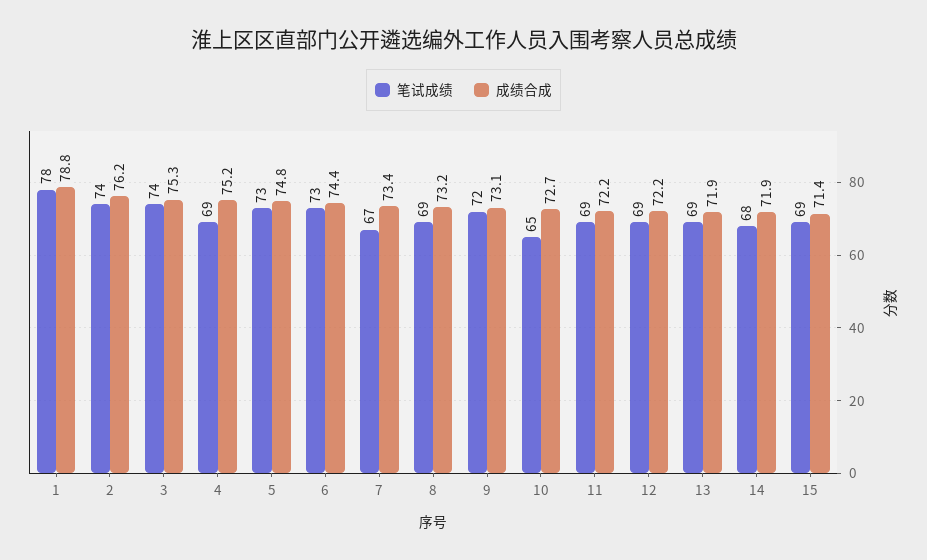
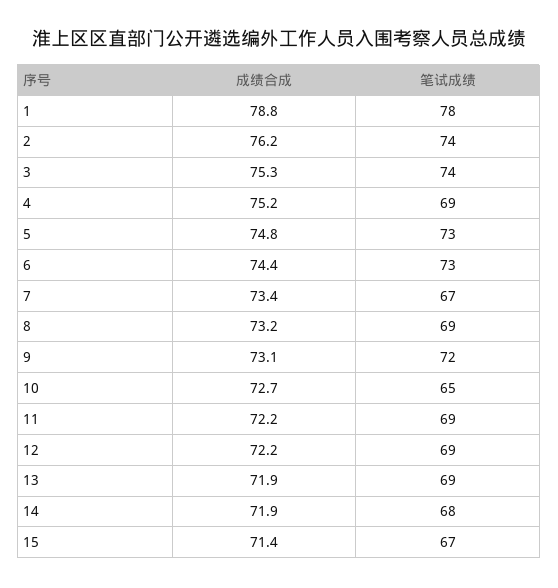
笔试成绩, 15: 69 -> 67

